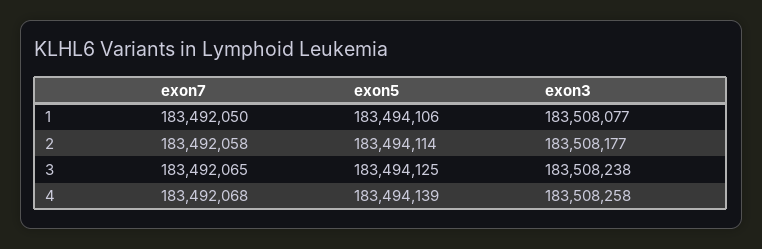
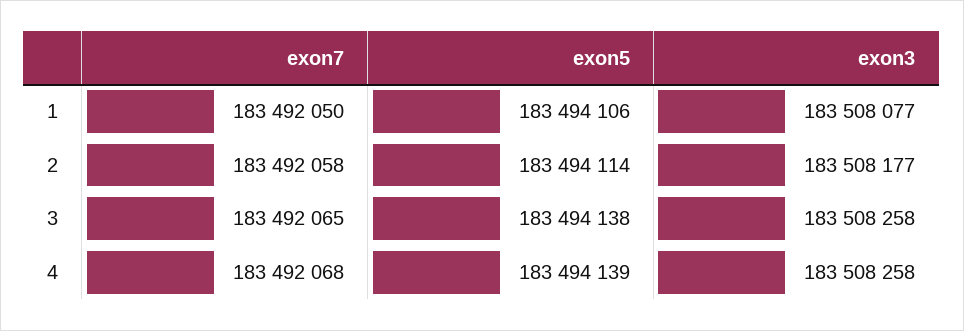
exon5, 3: 183494125 -> 183494138
exon3, 3: 183508238 -> 183508258

